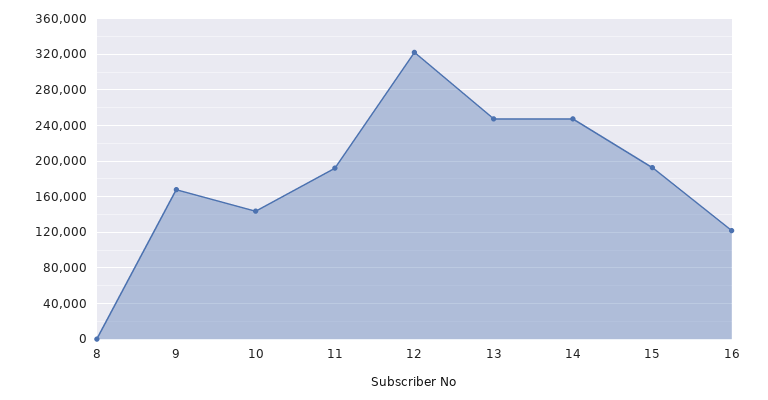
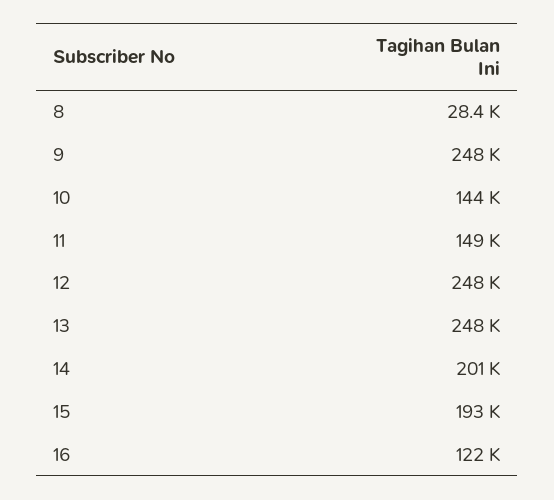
8: 0 -> 28400
9: 170000 -> 248000
11: 190000 -> 149000
12: 320000 -> 248000
14: 250000 -> 201000

